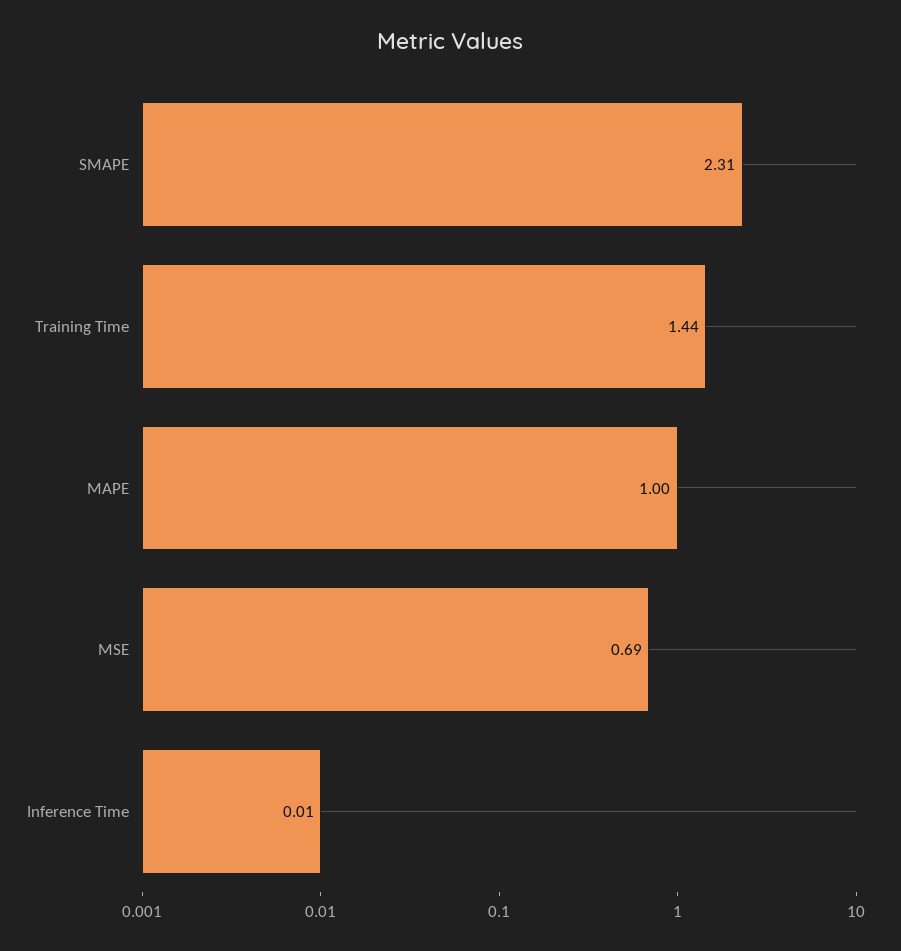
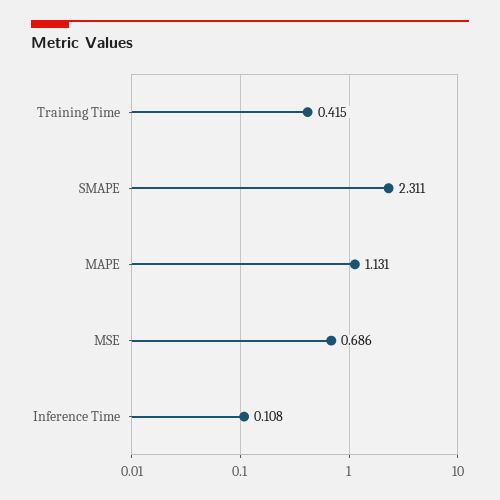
Training Time: 1.44 -> 0.415
MAPE: 1 -> 1.131
Inference Time: 0.01 -> 0.108

